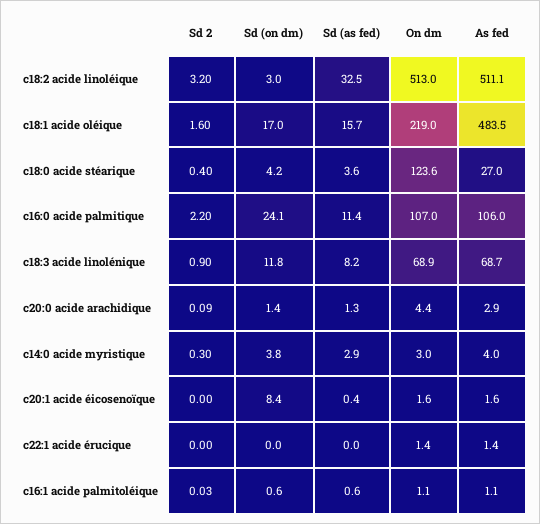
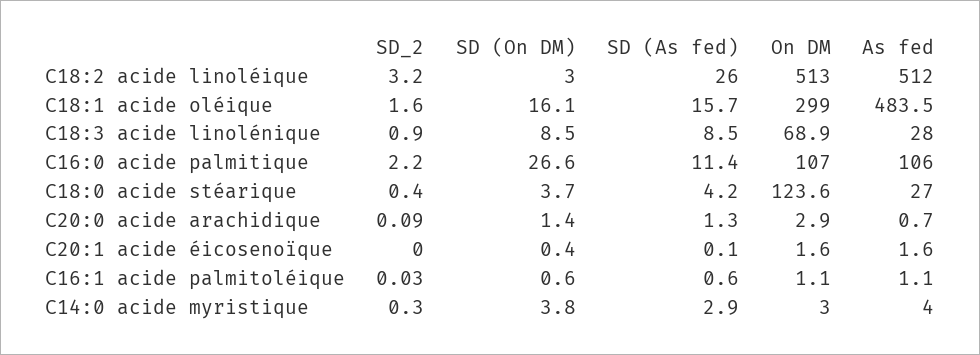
Sd (as fed), c18:2 acide linoléique: 32.5 -> 26
As fed, c18:2 acide linoléique: 511.1 -> 512
Sd (on dm), c18:1 acide oléique: 17 -> 16.1
On dm, c18:1 acide oléique: 219 -> 299
Sd (on dm), c18:0 acide stéarique: 4.2 -> 3.7
Sd (as fed), c18:0 acide stéarique: 3.6 -> 4.2
Sd (on dm), c16:0 acide palmitique: 24.1 -> 26.6
Sd (on dm), c18:3 acide linolénique: 11.8 -> 8.5
Sd (as fed), c18:3 acide linolénique: 8.2 -> 8.5
As fed, c18:3 acide linolénique: 68.7 -> 28
On dm, c20:0 acide arachidique: 4.4 -> 2.9
As fed, c20:0 acide arachidique: 2.9 -> 0.7
Sd (on dm), c20:1 acide éicosenoïque: 8.4 -> 0.4
Sd (as fed), c20:1 acide éicosenoïque: 0.4 -> 0.1
Sd 2, c22:1 acide érucique: 0 -> none
Sd (on dm), c22:1 acide érucique: 0 -> none
Sd (as fed), c22:1 acide érucique: 0 -> none
On dm, c22:1 acide érucique: 1.4 -> none
As fed, c22:1 acide érucique: 1.4 -> none

